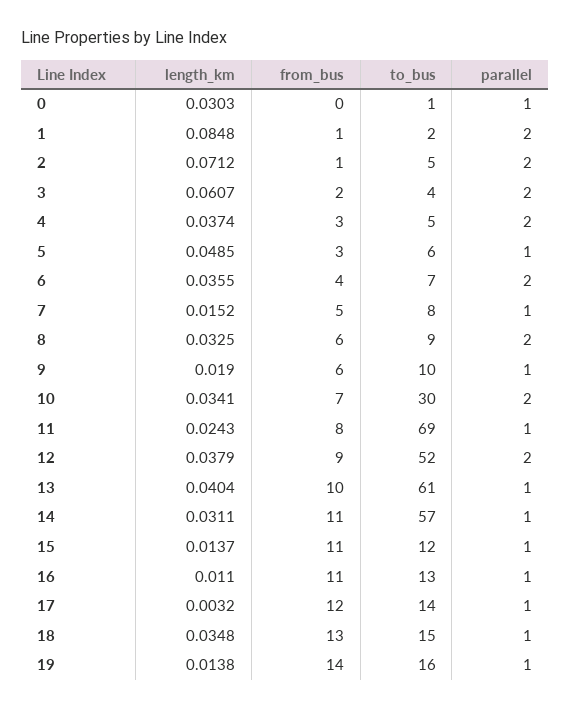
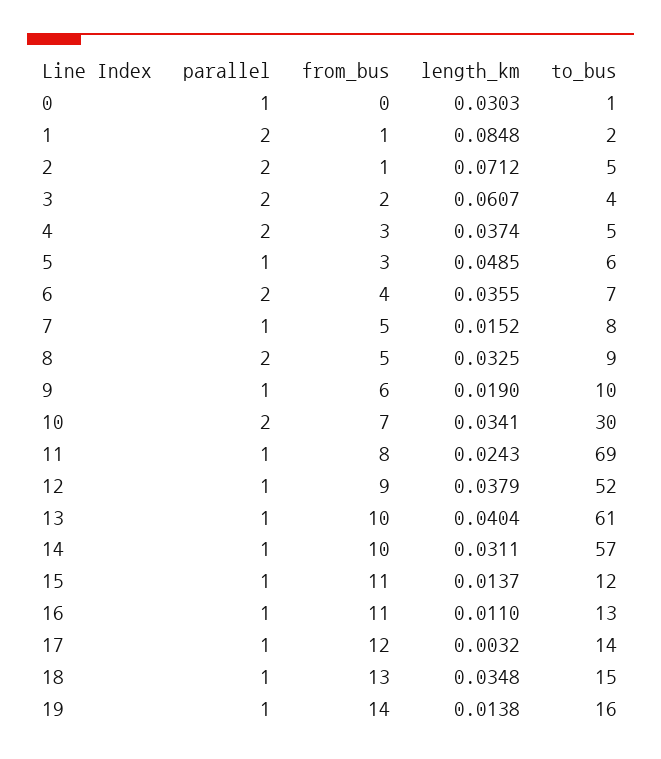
from_bus, 8: 6 -> 5
parallel, 12: 2 -> 1
from_bus, 14: 11 -> 10

